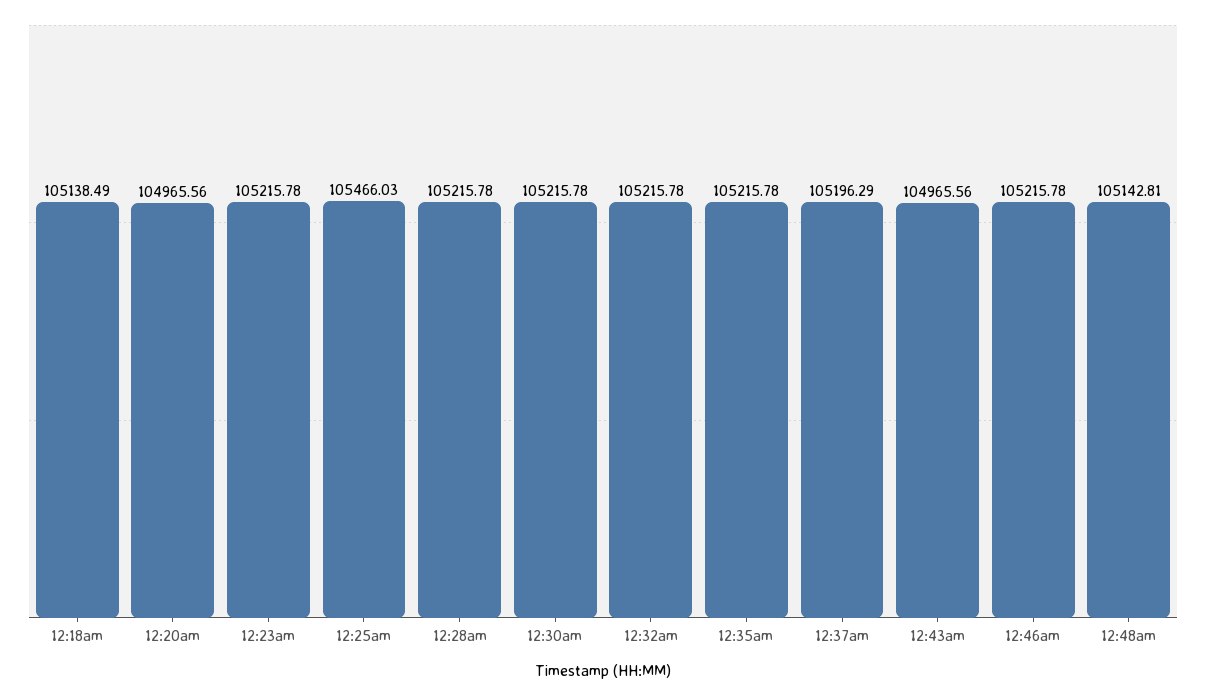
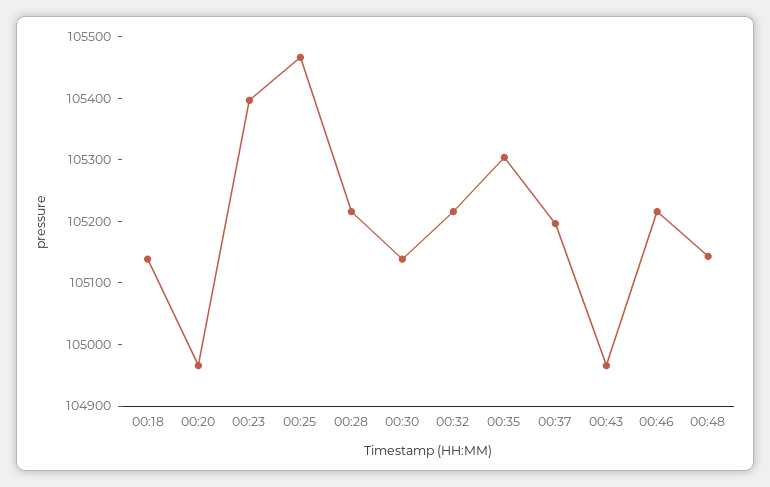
12:23am: 105215.78 -> 105400
12:30am: 105215.78 -> 105140
12:35am: 105215.78 -> 105300

